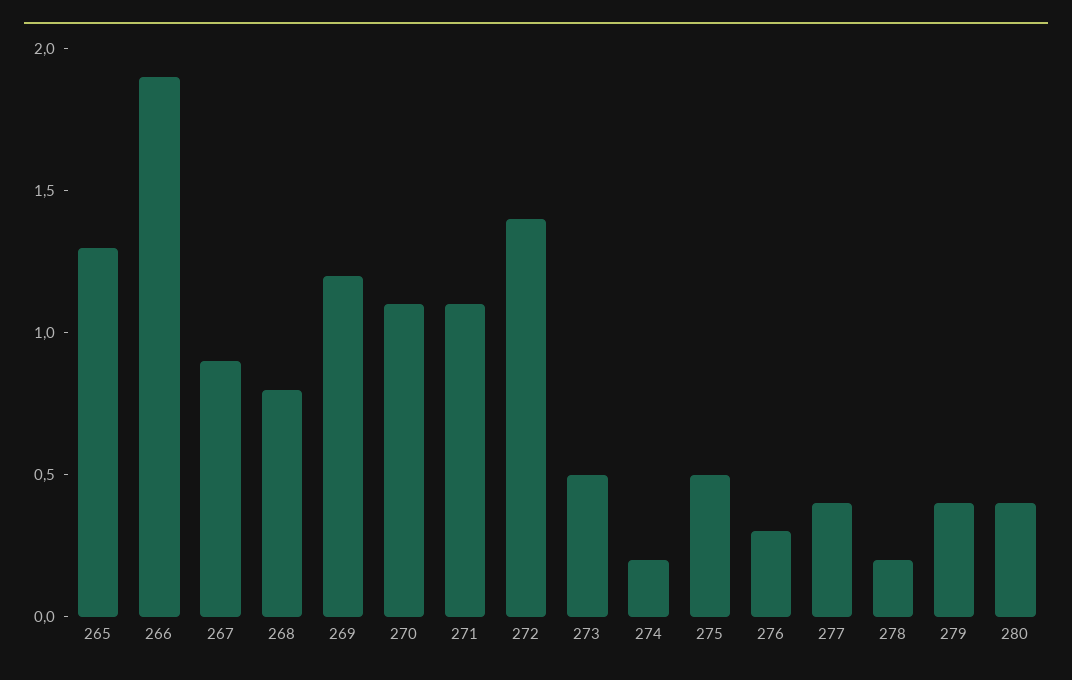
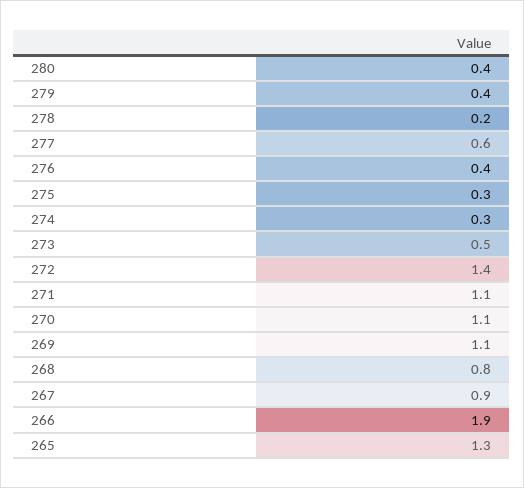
269: 1.2 -> 1.1
274: 0.2 -> 0.3
275: 0.5 -> 0.3
276: 0.3 -> 0.4
277: 0.4 -> 0.6

